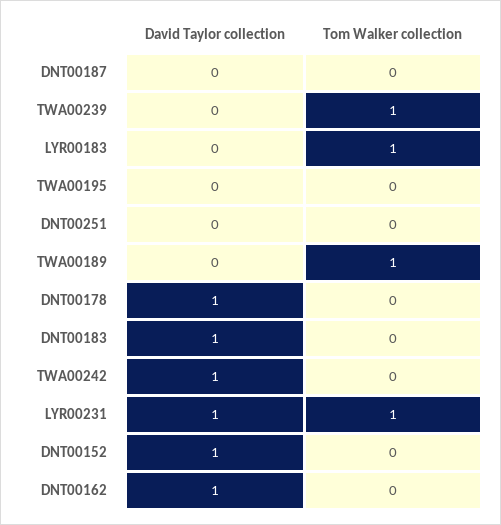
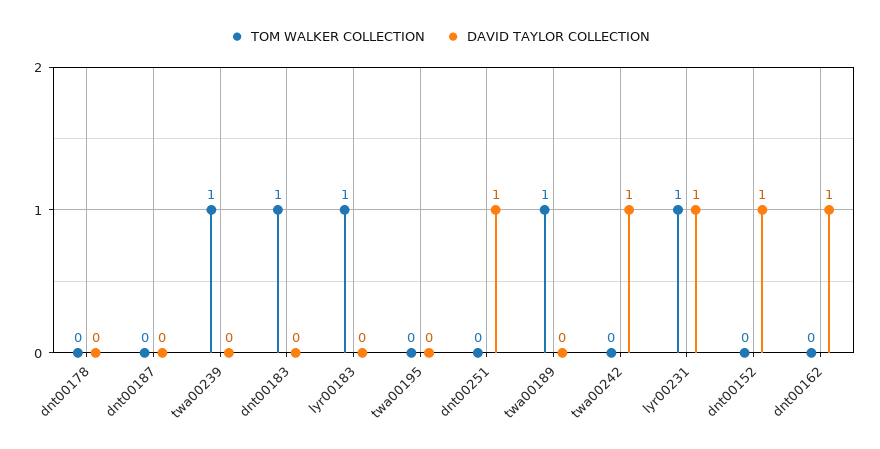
David Taylor collection, DNT00251: 0 -> 1
David Taylor collection, DNT00178: 1 -> 0
David Taylor collection, DNT00183: 1 -> 0
Tom Walker collection, DNT00183: 0 -> 1

